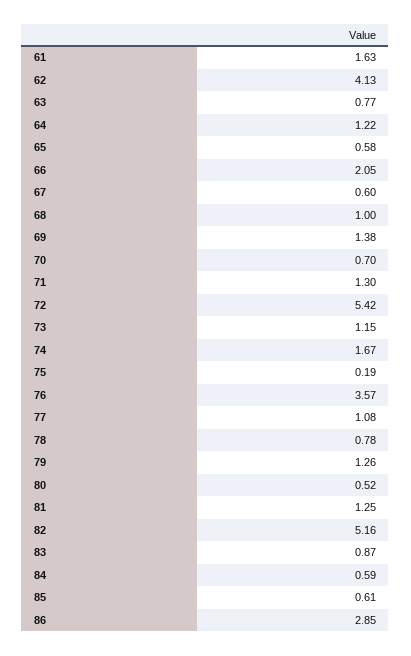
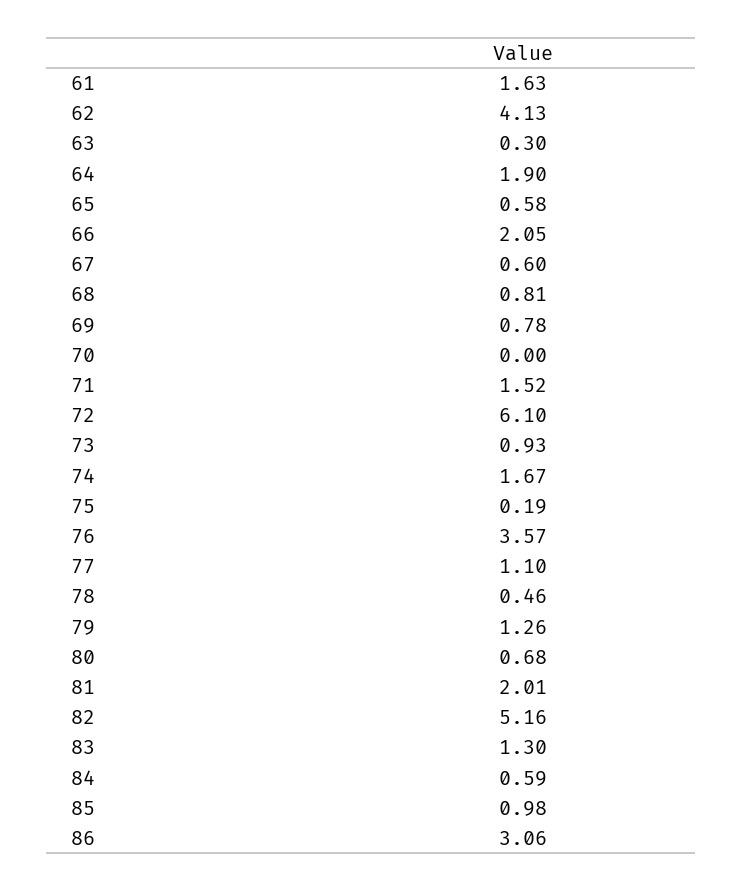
63: 0.77 -> 0.3
64: 1.22 -> 1.9
68: 1 -> 0.81
69: 1.38 -> 0.78
70: 0.7 -> 0
71: 1.3 -> 1.52
72: 5.42 -> 6.1
73: 1.15 -> 0.93
77: 1.08 -> 1.1
78: 0.78 -> 0.46
80: 0.52 -> 0.68
81: 1.25 -> 2.01
83: 0.87 -> 1.3
85: 0.61 -> 0.98
86: 2.85 -> 3.06

